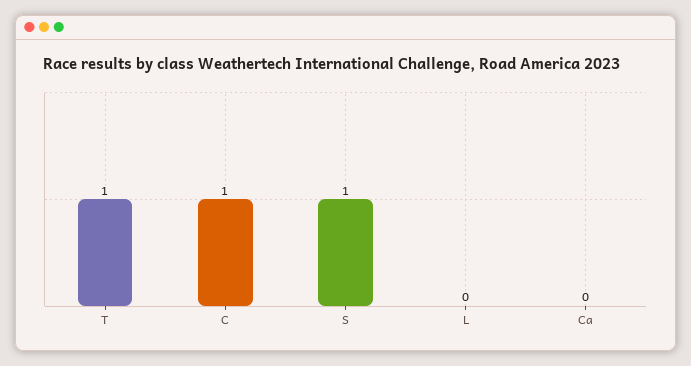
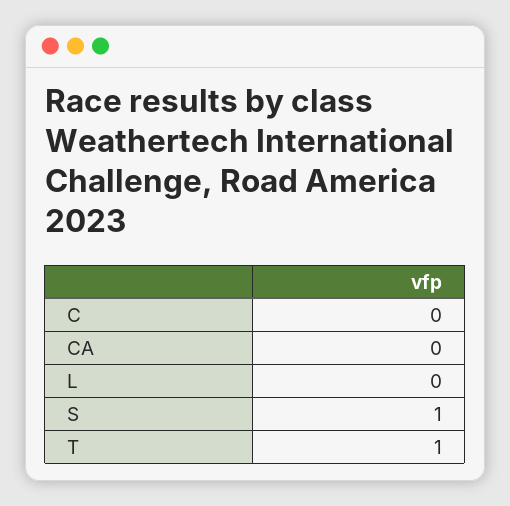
C: 1 -> 0

